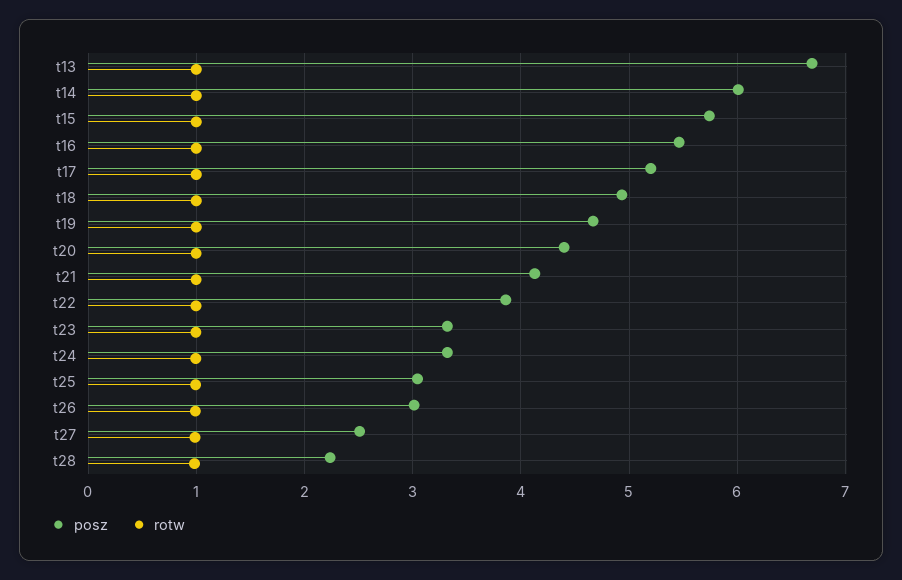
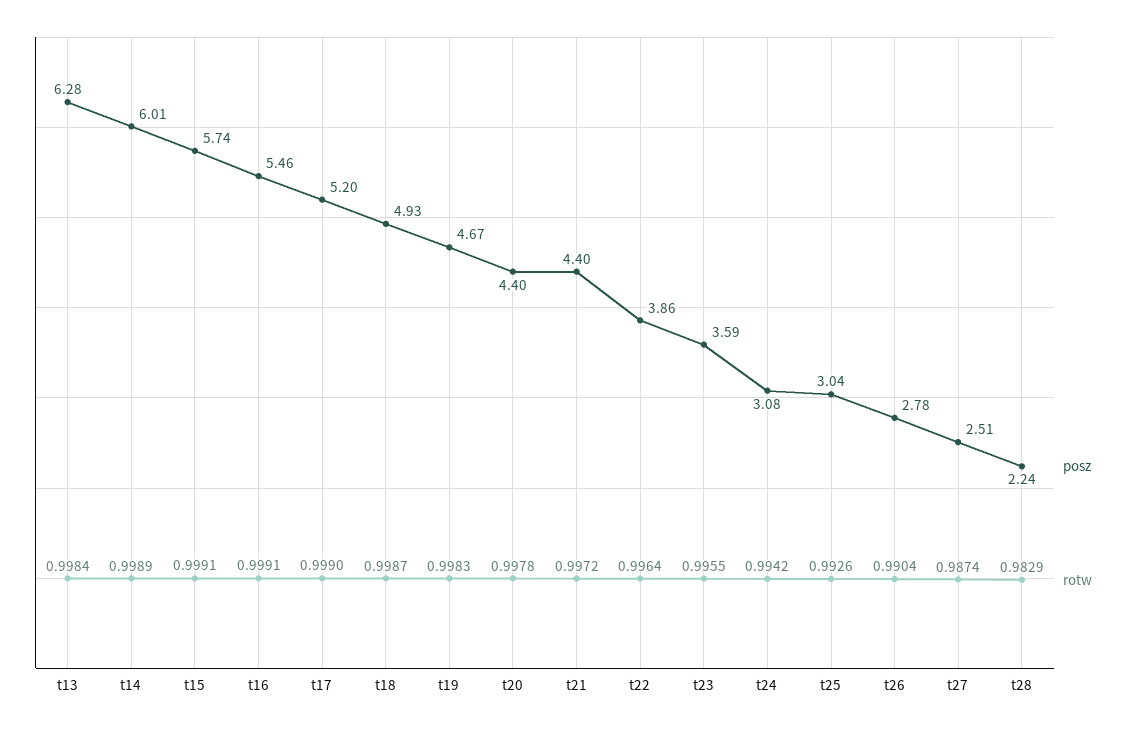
posz, t13: 6.7 -> 6.28
posz, t21: 4.1 -> 4.4
posz, t23: 3.3 -> 3.59
posz, t24: 3.3 -> 3.08
posz, t26: 3 -> 2.78

